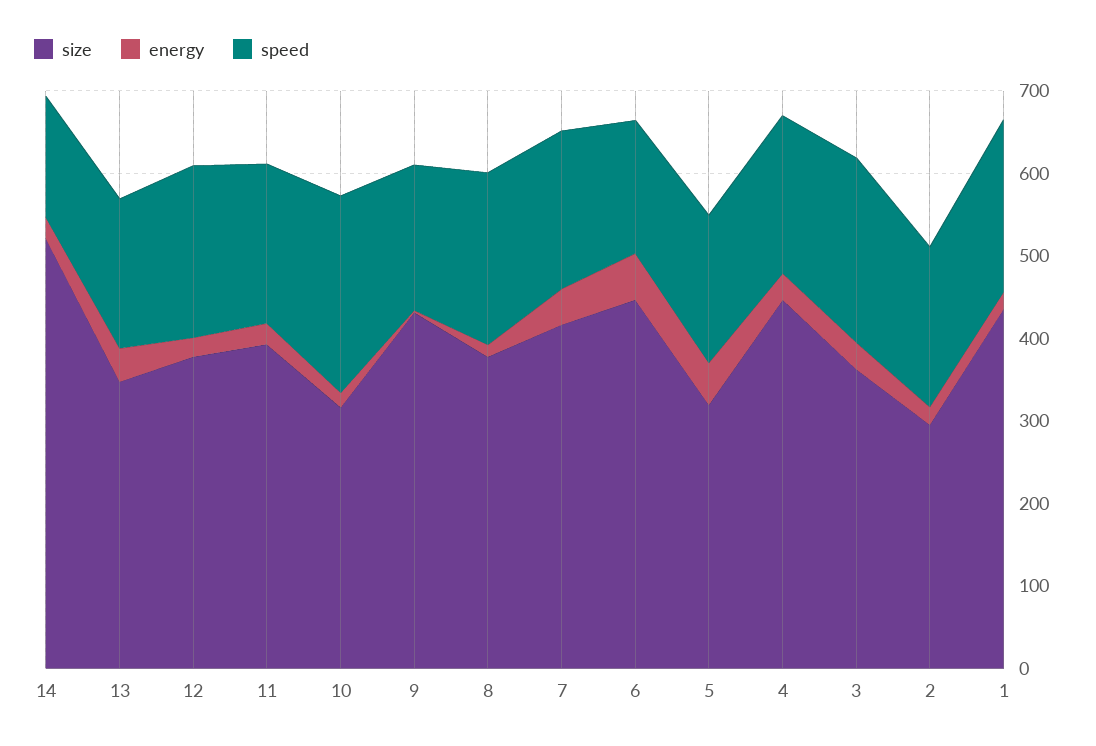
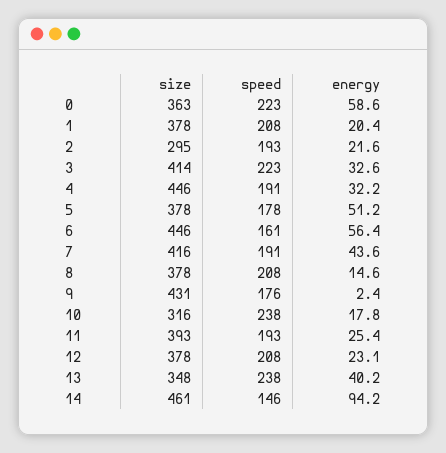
size, 14: 520 -> 461
energy, 14: 20 -> 94.2
speed, 13: 180 -> 238
size, 5: 320 -> 378
size, 3: 360 -> 414
size, 1: 440 -> 378
size, 0: none -> 363
speed, 0: none -> 223
energy, 0: none -> 58.6

